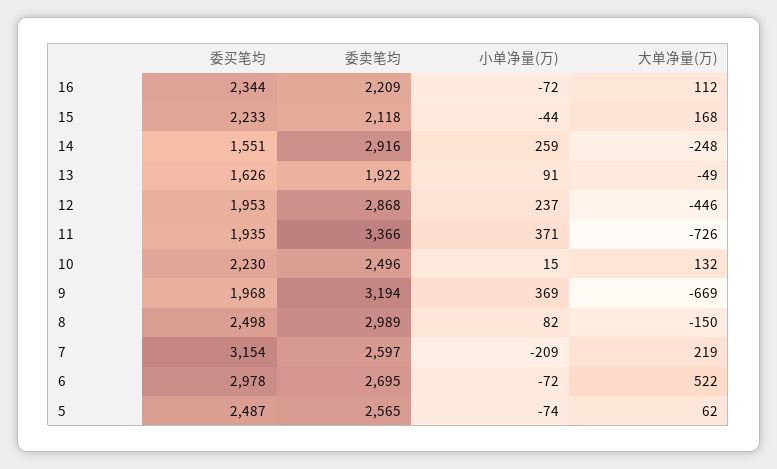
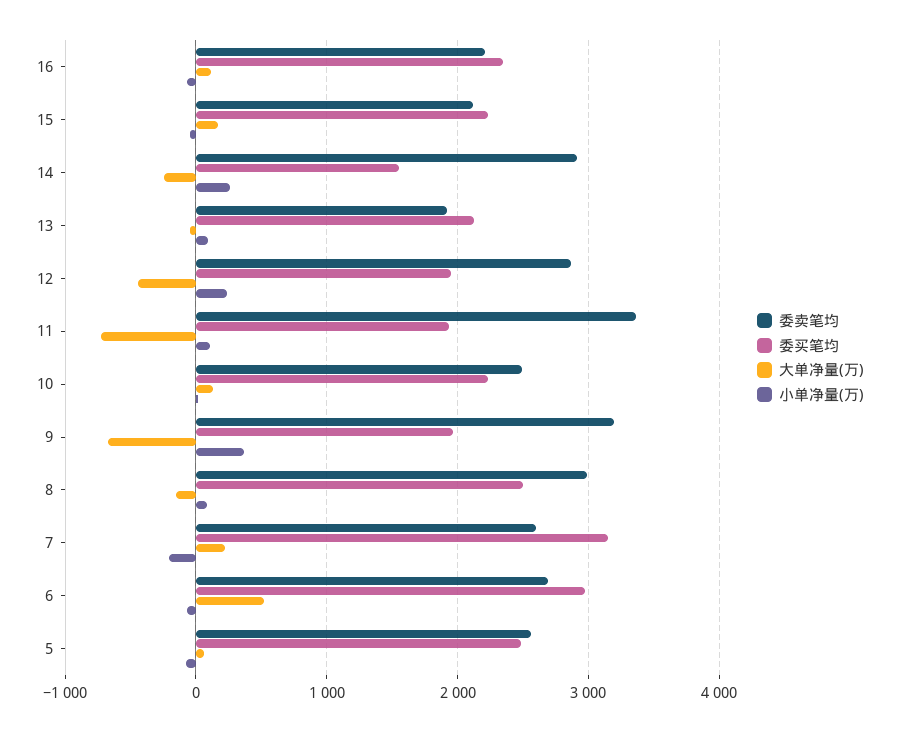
委买笔均, 13: 1626 -> 2100
小单净量(万), 11: 371 -> 100

